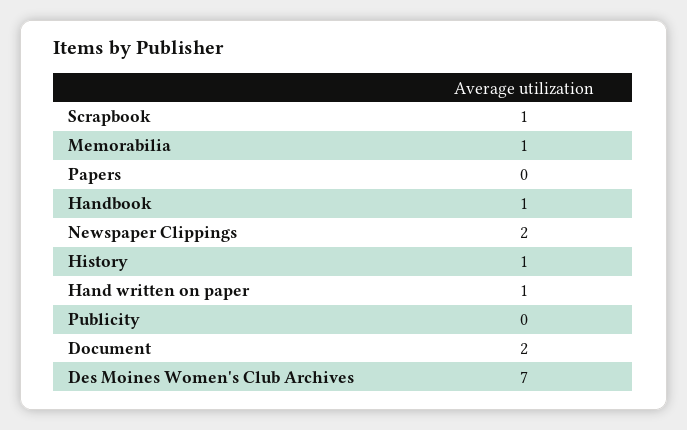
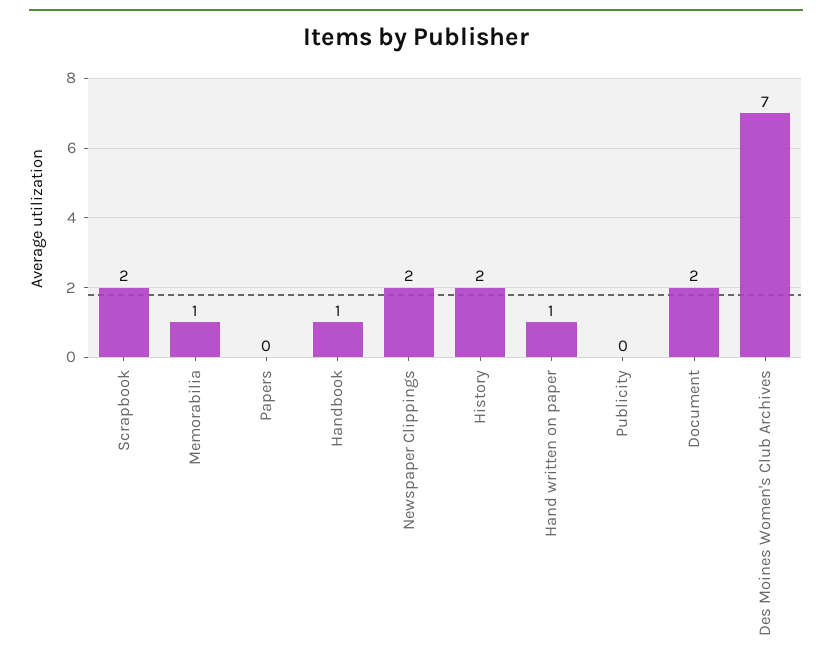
Scrapbook: 1 -> 2
History: 1 -> 2

